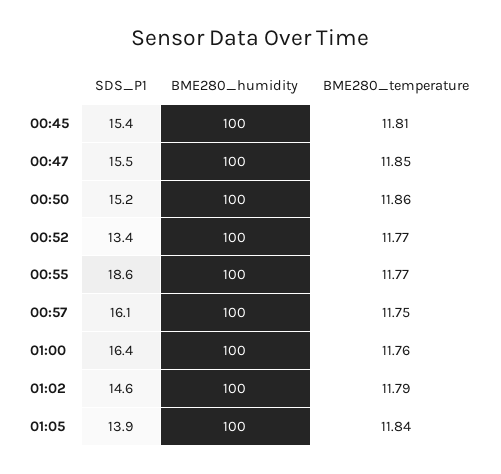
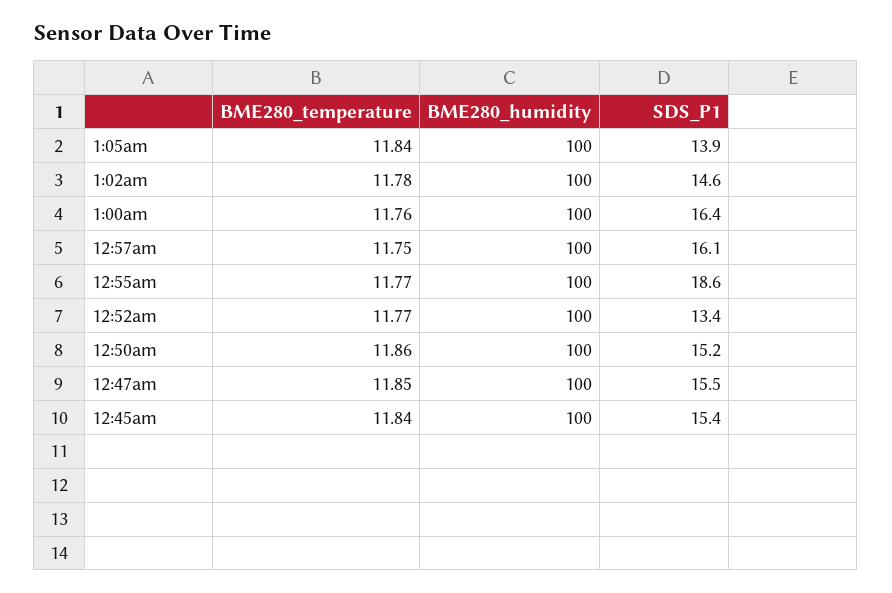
BME280_temperature, 00:45: 11.81 -> 11.84
BME280_temperature, 01:02: 11.79 -> 11.78

